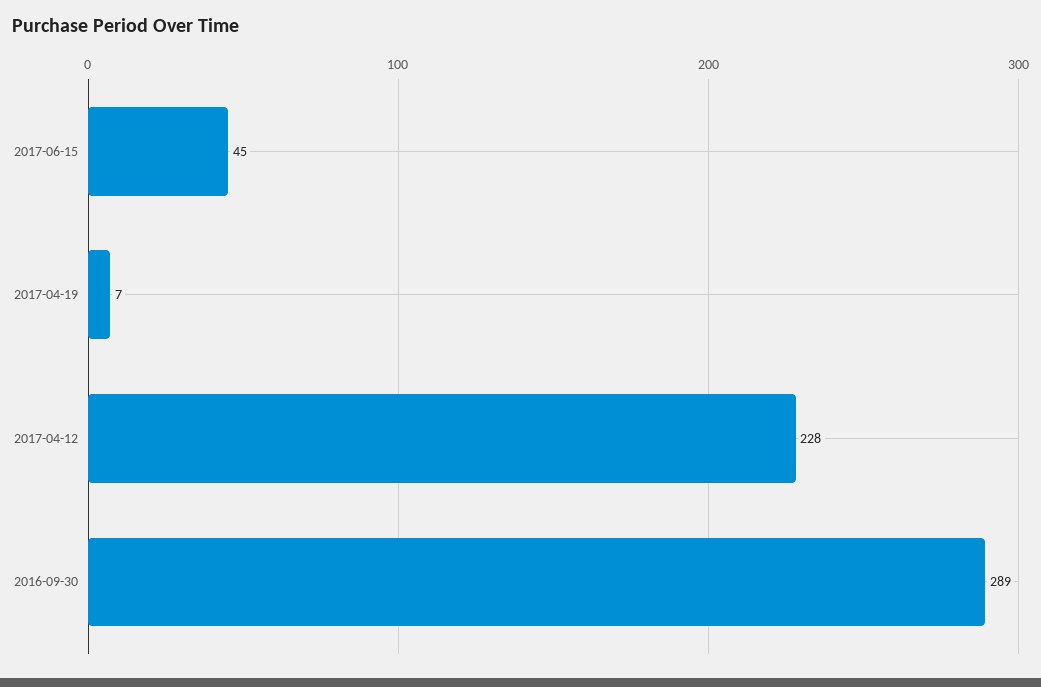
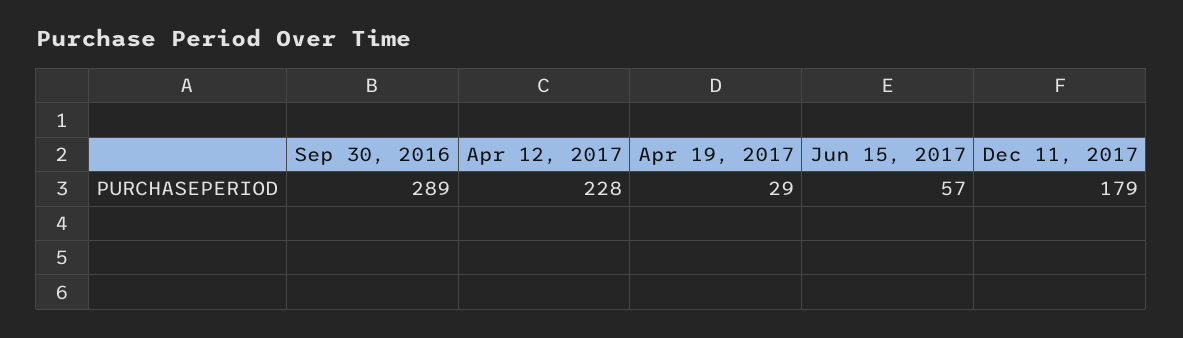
2017-06-15: 45 -> 57
2017-04-19: 7 -> 29
Dec 11, 2017: none -> 179

